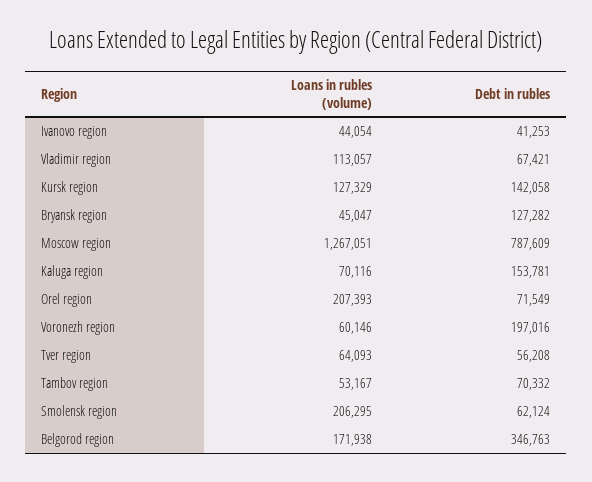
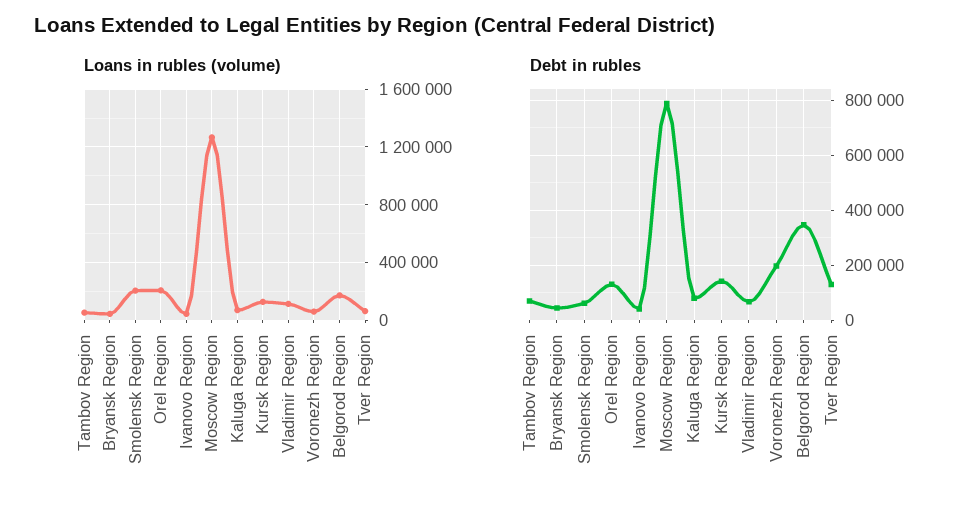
Debt in rubles, Bryansk region: 127282 -> 50000
Debt in rubles, Kaluga region: 153781 -> 75000
Debt in rubles, Orel region: 71549 -> 125000
Debt in rubles, Tver region: 56208 -> 125000

